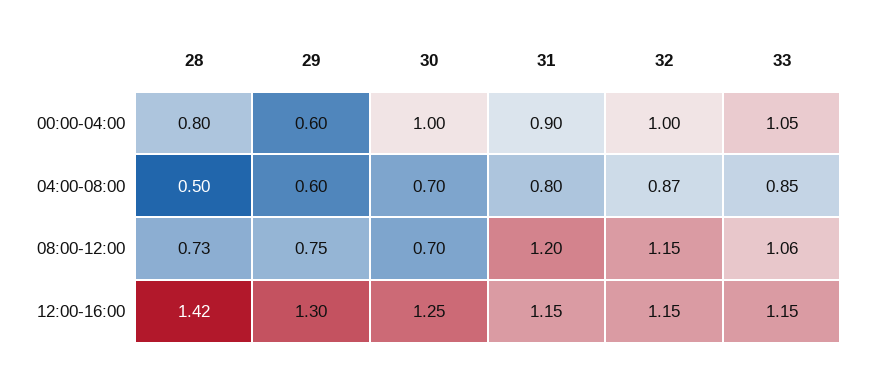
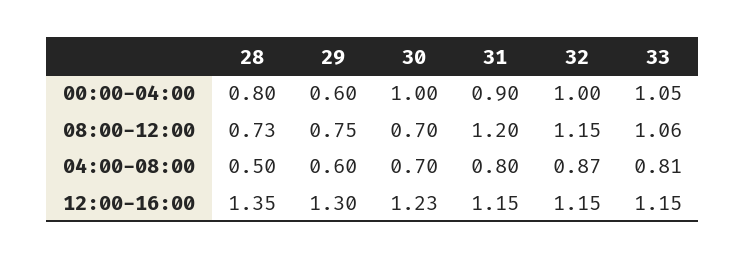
33, 04:00-08:00: 0.85 -> 0.81
28, 12:00-16:00: 1.42 -> 1.35
30, 12:00-16:00: 1.25 -> 1.23

